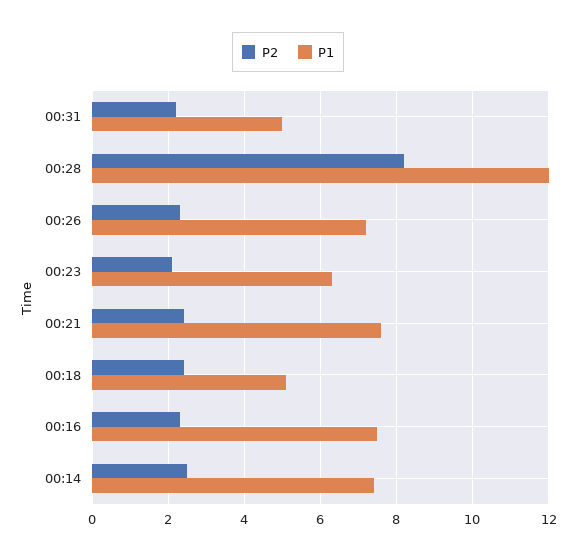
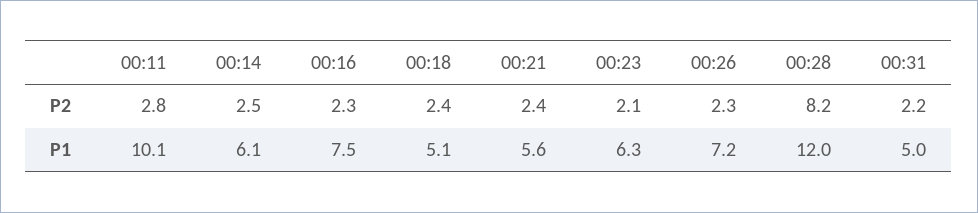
P1, 00:21: 7.5 -> 5.6
P1, 00:14: 7.5 -> 6.1
P2, 00:11: none -> 2.8
P1, 00:11: none -> 10.1

